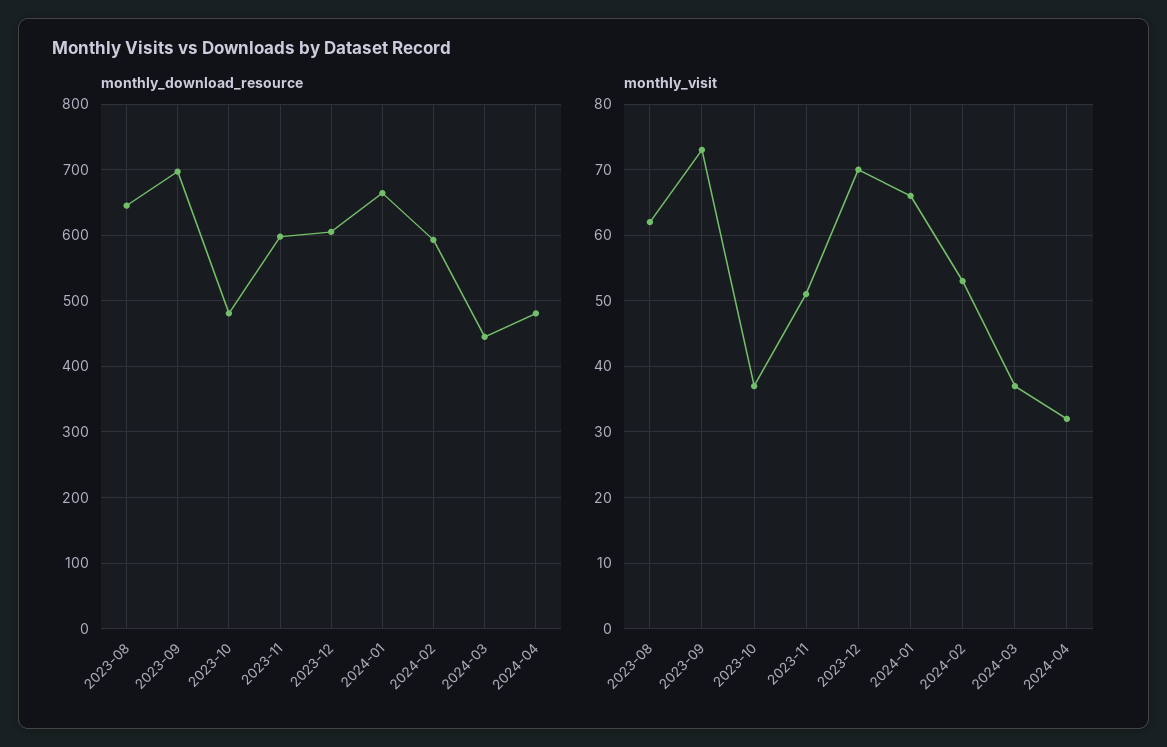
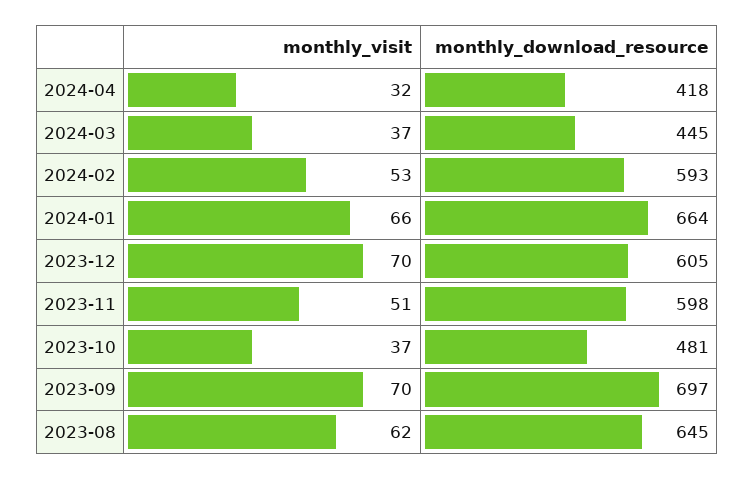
monthly_download_resource, 2024-04: 480 -> 418
monthly_visit, 2023-09: 73 -> 70

